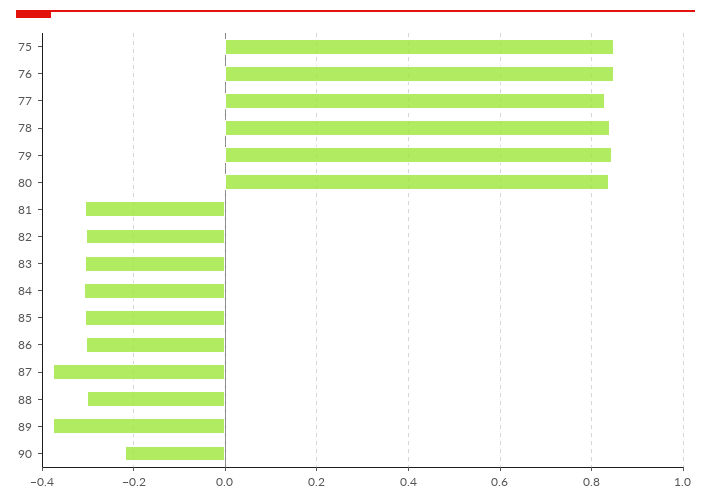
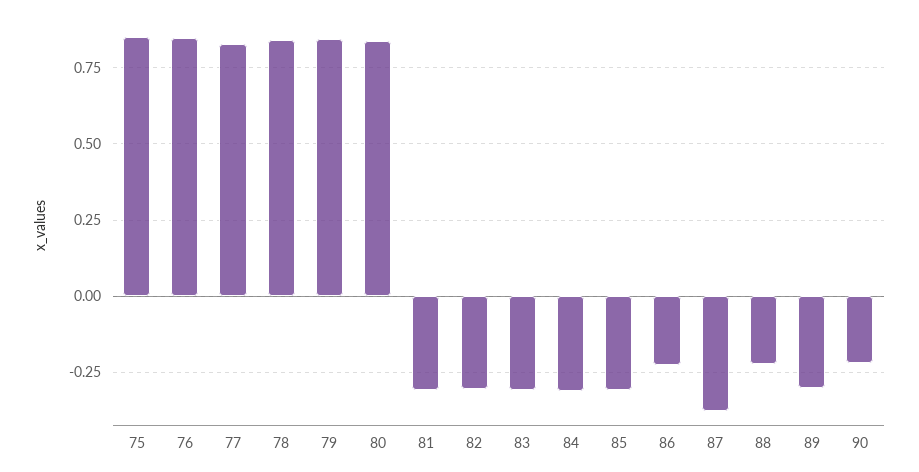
86: -0.3 -> -0.225
88: -0.3 -> -0.225
89: -0.38 -> -0.3

